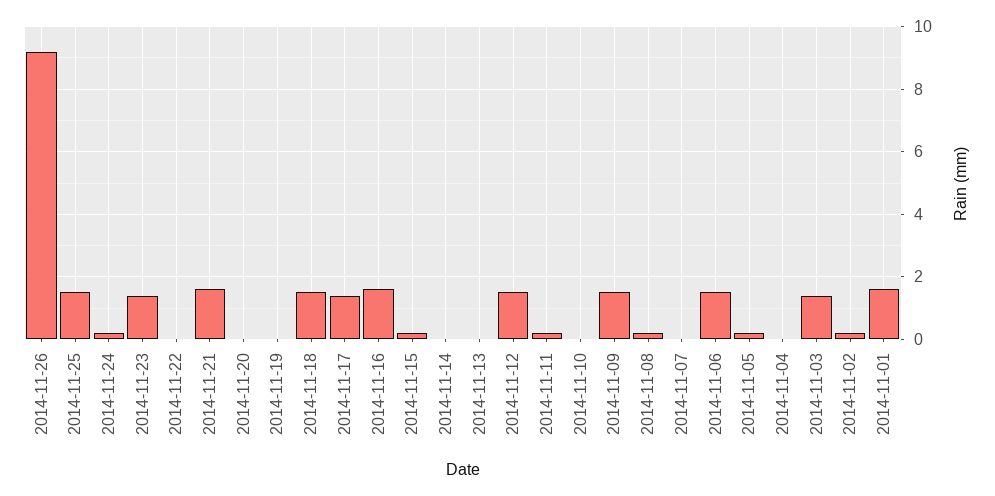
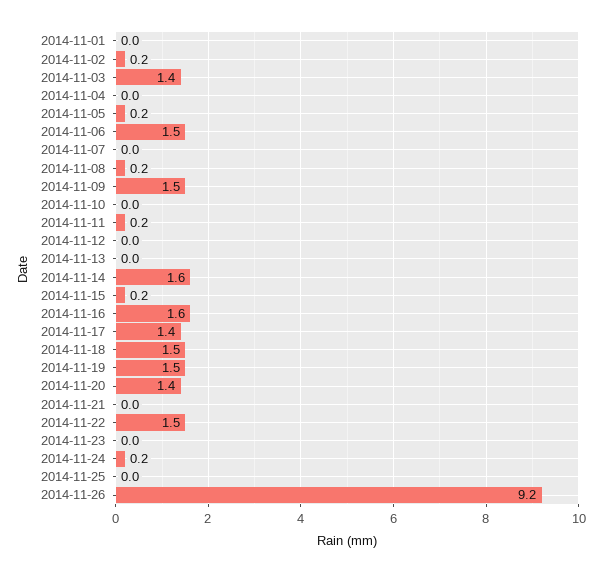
2014-11-25: 1.5 -> 0
2014-11-23: 1.5 -> 0
2014-11-22: 0 -> 1.5
2014-11-21: 1.5 -> 0
2014-11-20: 0 -> 1.4
2014-11-19: 0 -> 1.5
2014-11-14: 0 -> 1.6
2014-11-12: 1.5 -> 0
2014-11-01: 1.5 -> 0

